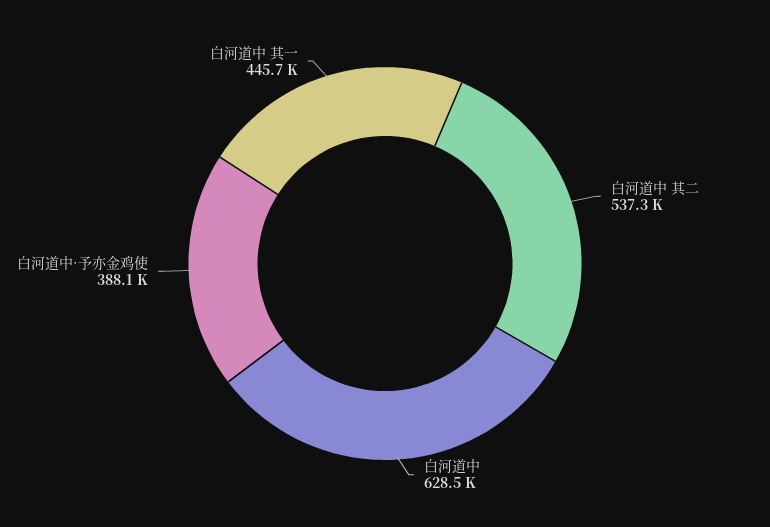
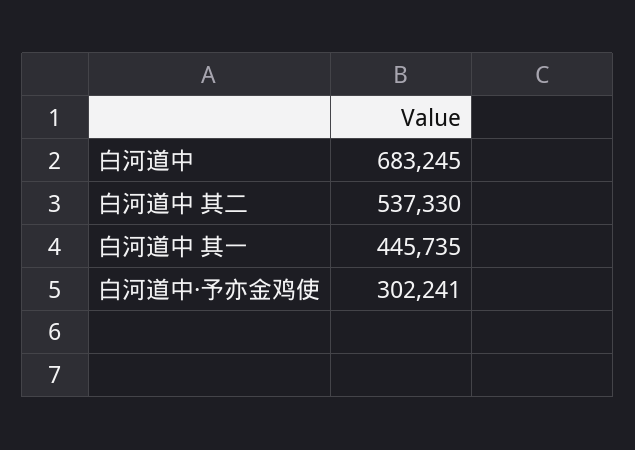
白河道中: 628500 -> 683245
白河道中·予亦金鸡使: 388100 -> 302241

